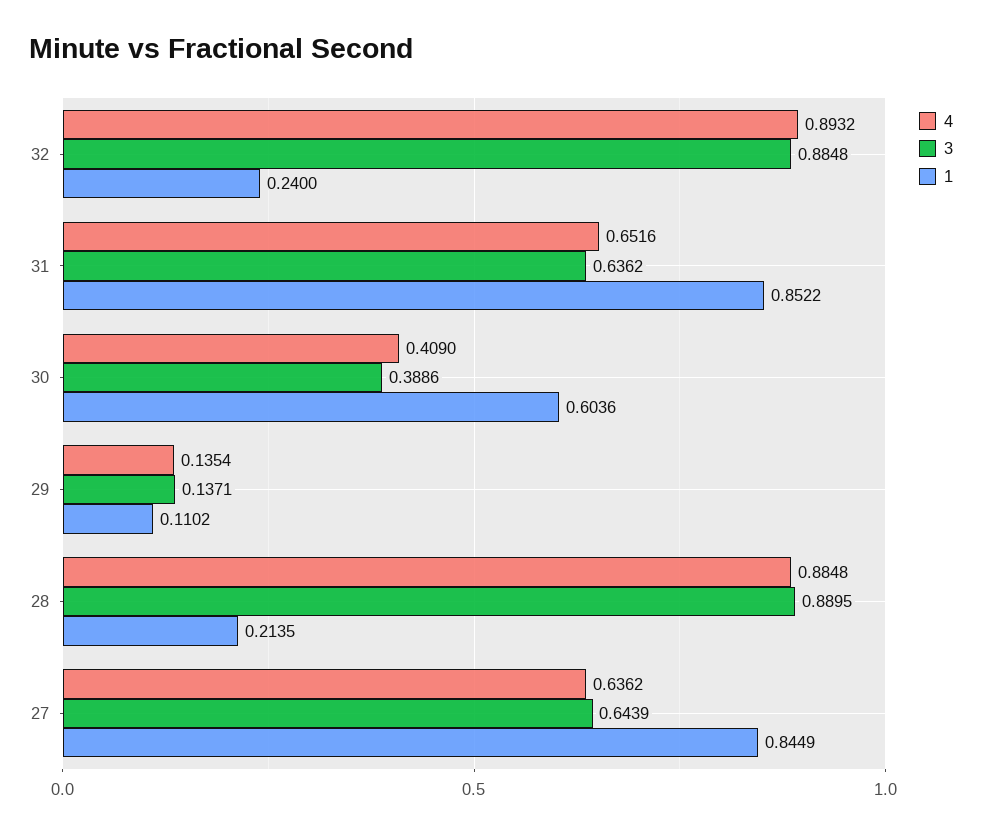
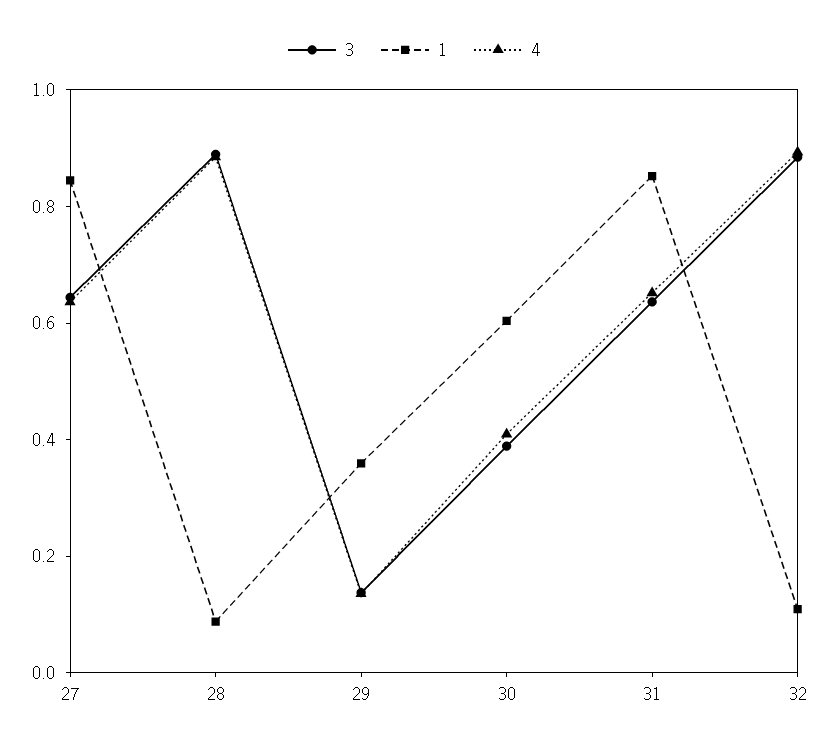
1, 32: 0.24 -> 0.1
1, 29: 0.1102 -> 0.35
1, 28: 0.2135 -> 0.1

